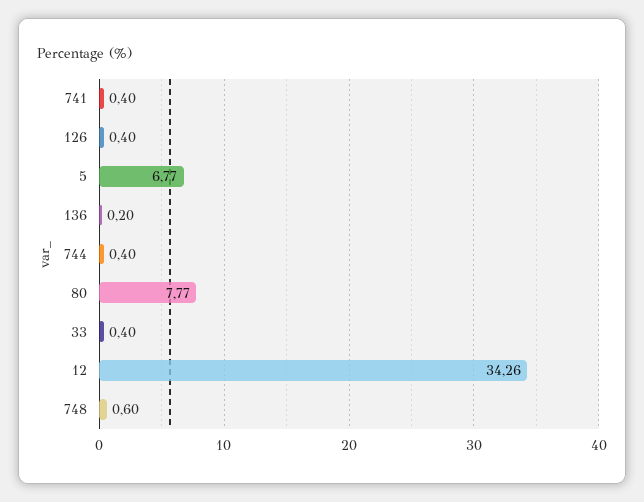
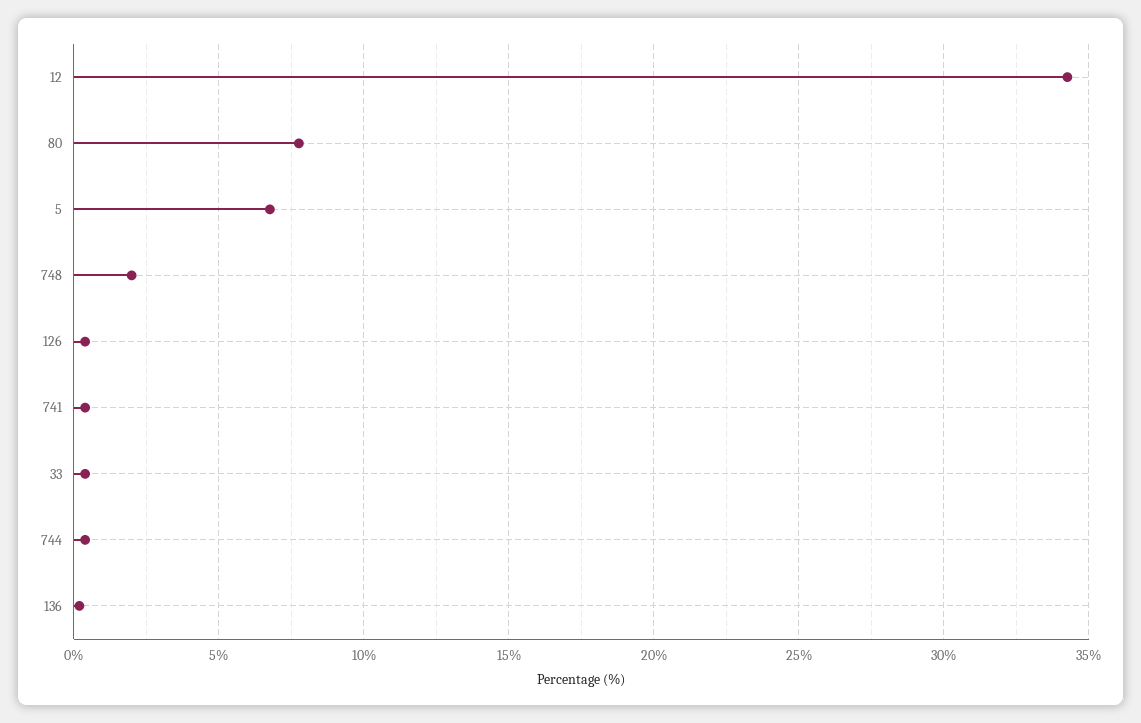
748: 0.6 -> 2

